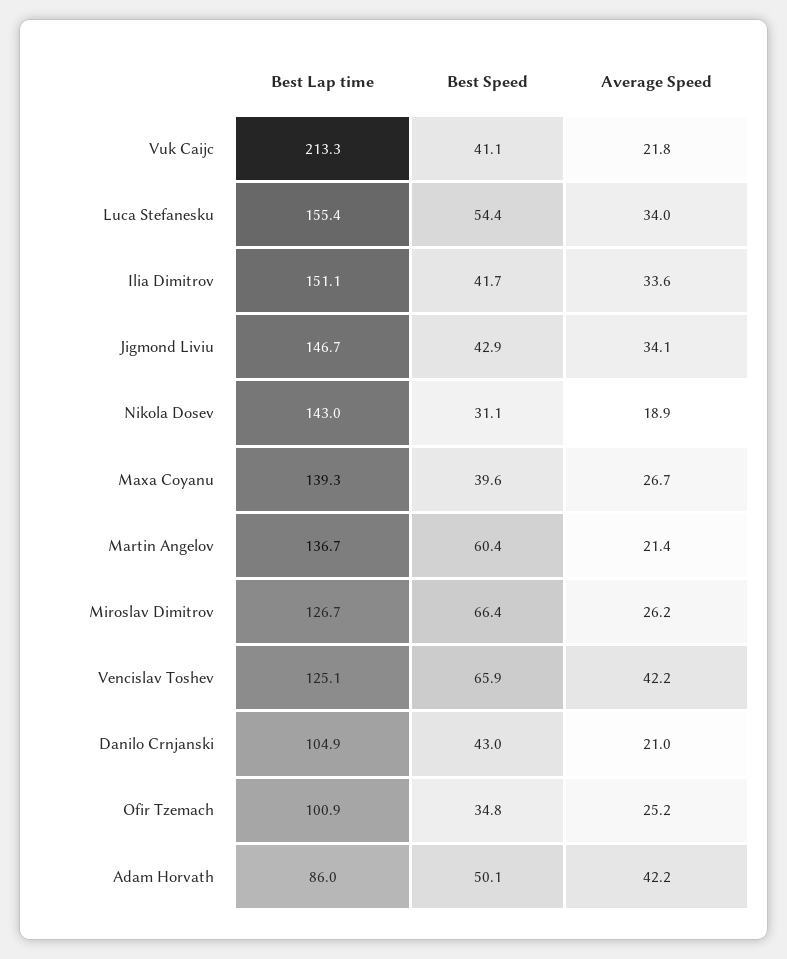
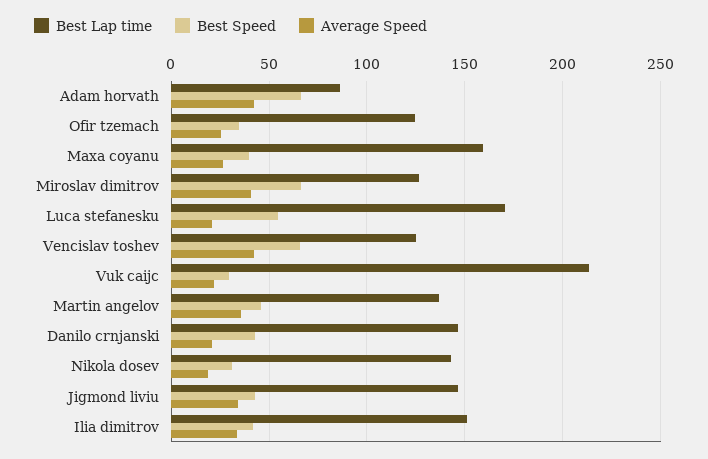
Best Speed, Vuk Caijc: 41.1 -> 30
Best Lap time, Luca Stefanesku: 155.4 -> 170
Average Speed, Luca Stefanesku: 34 -> 20
Best Lap time, Maxa Coyanu: 139.3 -> 160
Best Speed, Martin Angelov: 60.4 -> 45
Average Speed, Martin Angelov: 21.4 -> 35
Average Speed, Miroslav Dimitrov: 26.2 -> 40
Best Lap time, Danilo Crnjanski: 104.9 -> 145
Best Lap time, Ofir Tzemach: 100.9 -> 125
Best Speed, Adam Horvath: 50.1 -> 65

